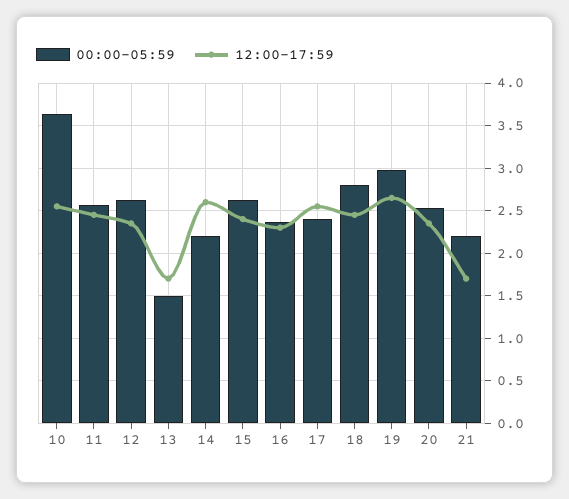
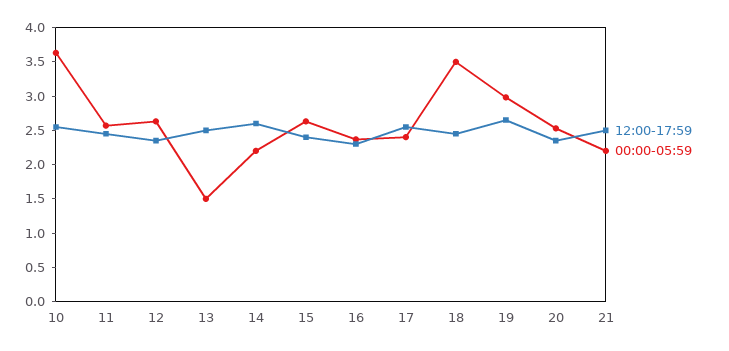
12:00-17:59, 13: 1.7 -> 2.5
00:00-05:59, 18: 2.8 -> 3.5
12:00-17:59, 21: 1.7 -> 2.5

